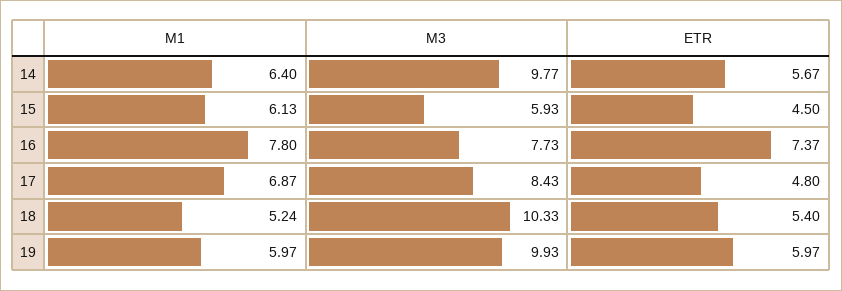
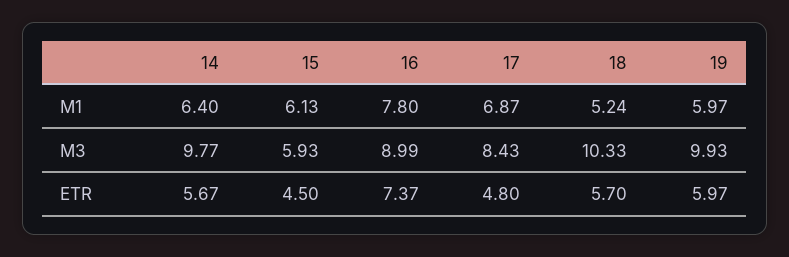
M3, 16: 7.73 -> 8.99
ETR, 18: 5.4 -> 5.7

